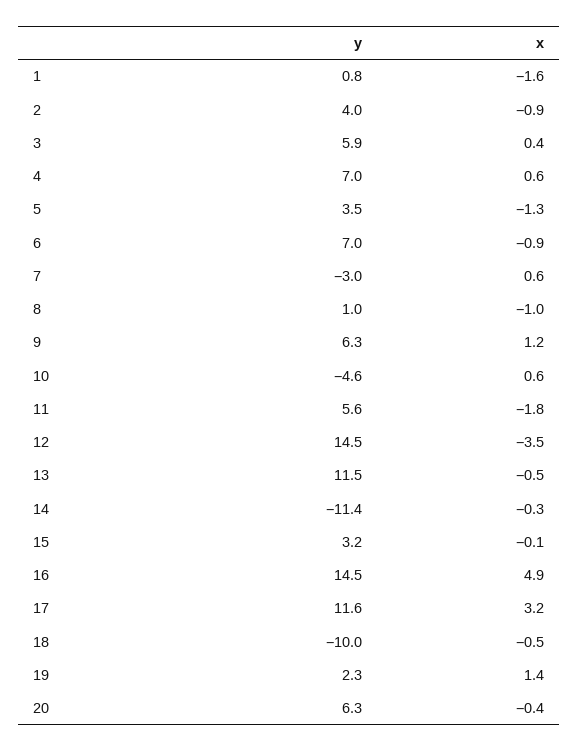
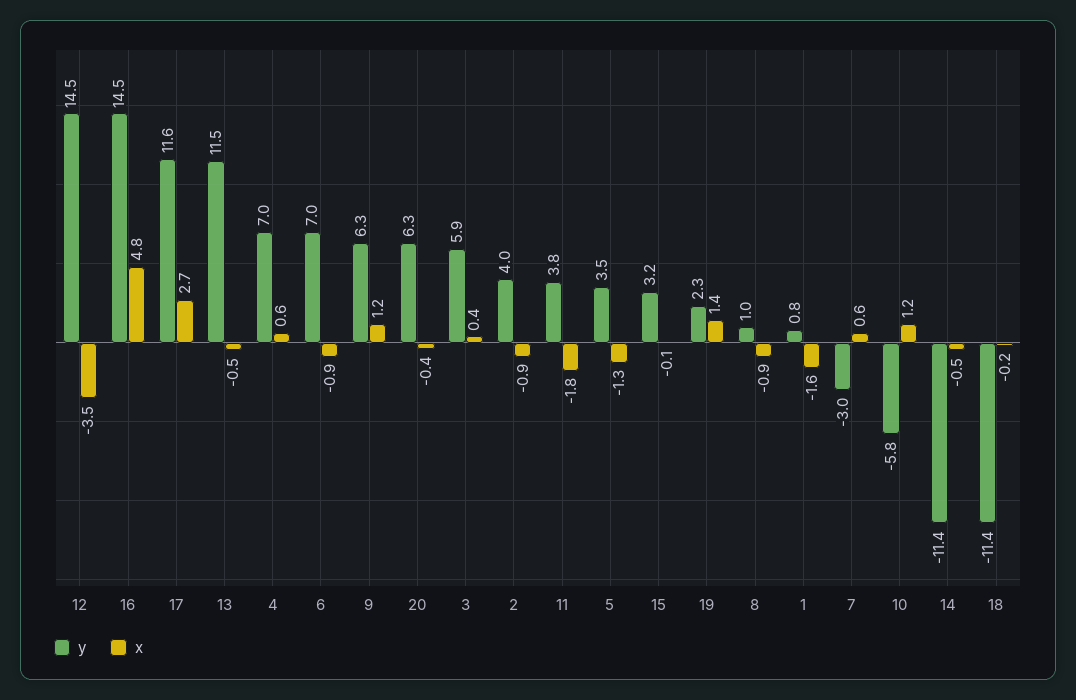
x, 8: -1 -> -0.9
y, 10: -4.6 -> -5.8
x, 10: 0.6 -> 1.2
y, 11: 5.6 -> 3.8
x, 14: -0.3 -> -0.5
x, 16: 4.9 -> 4.8
x, 17: 3.2 -> 2.7
y, 18: -10 -> -11.4
x, 18: -0.5 -> -0.2

